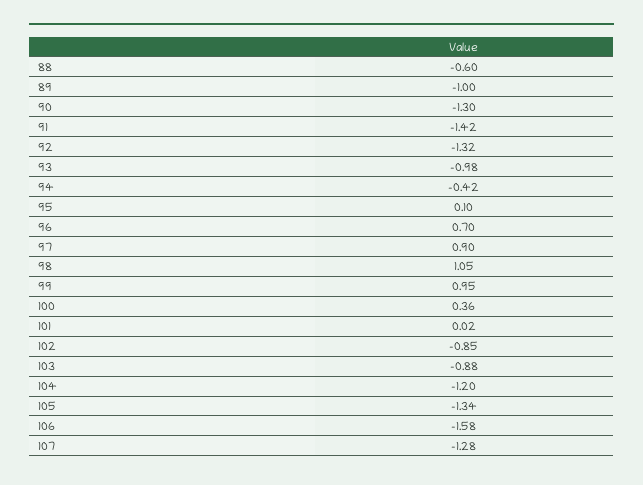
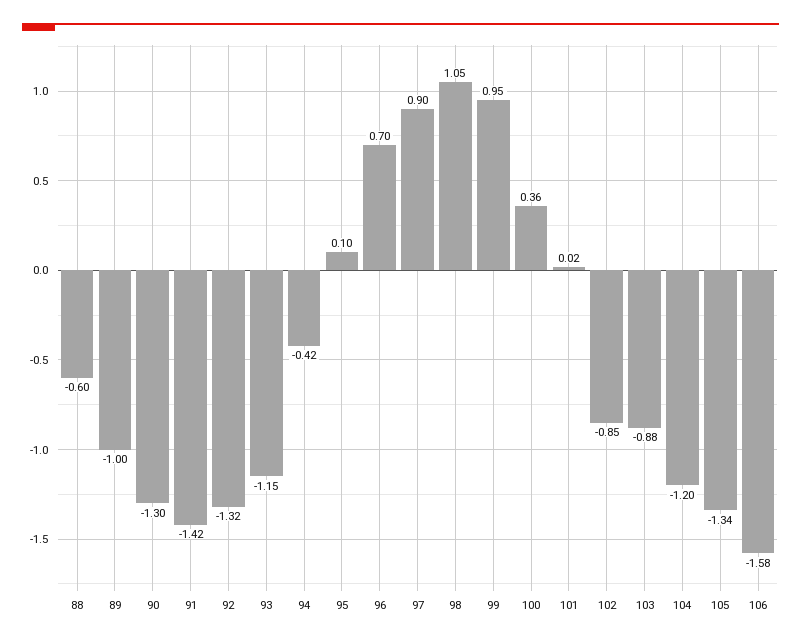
93: -0.98 -> -1.15
107: -1.28 -> none

